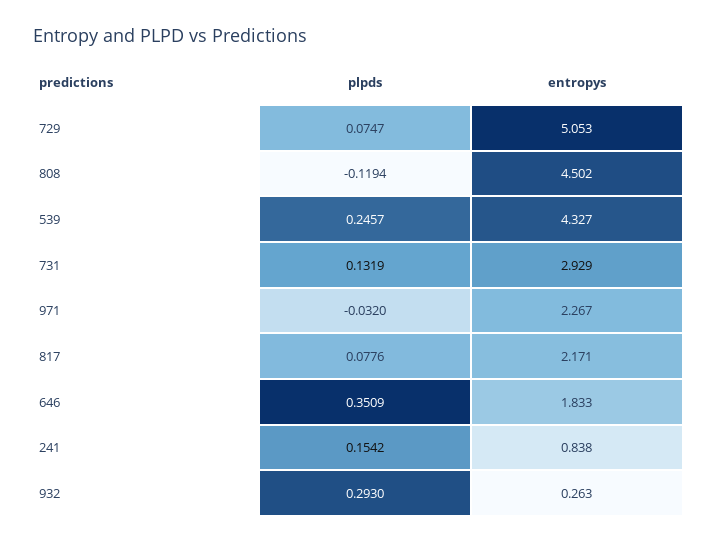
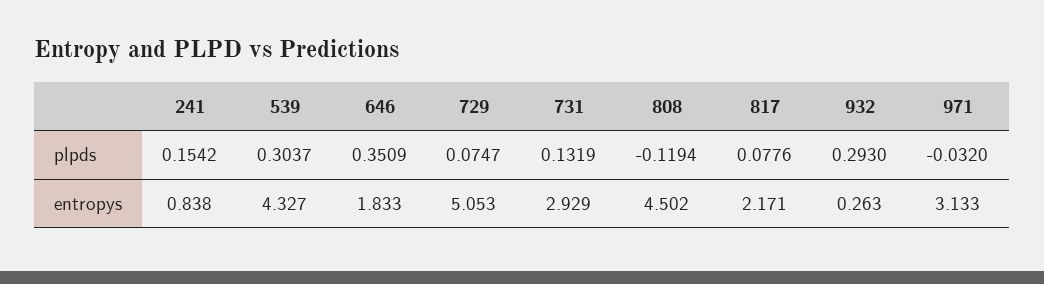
plpds, 539: 0.2457 -> 0.3037
entropys, 971: 2.267 -> 3.133

